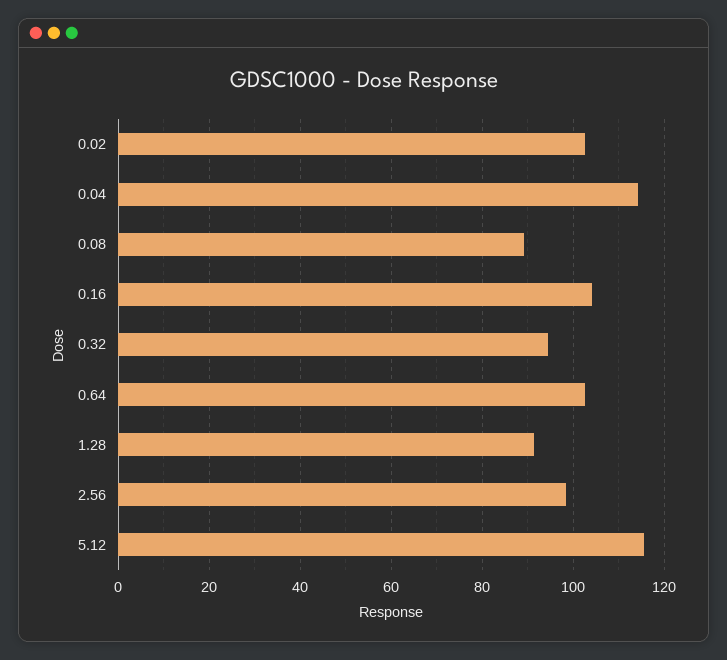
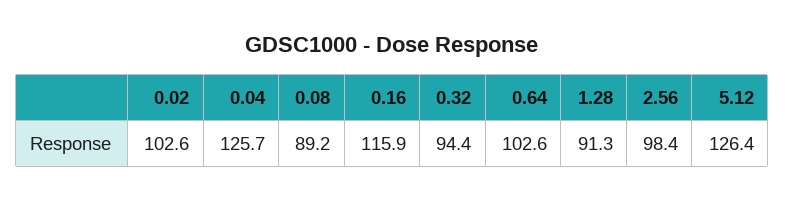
0.04: 114 -> 125.7
0.16: 104 -> 115.9
5.12: 116 -> 126.4

